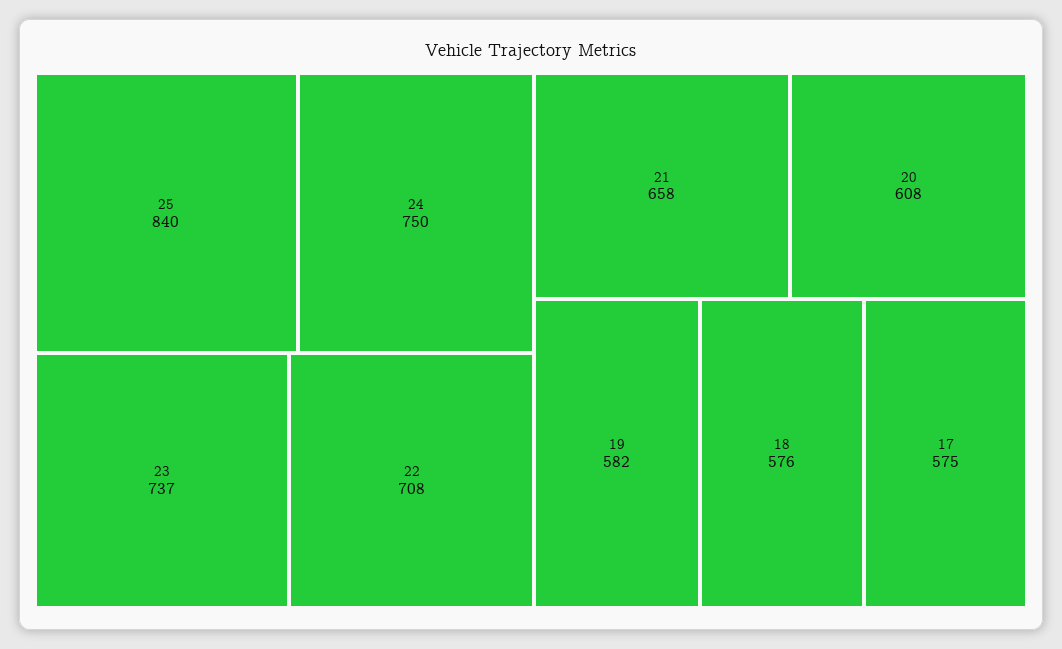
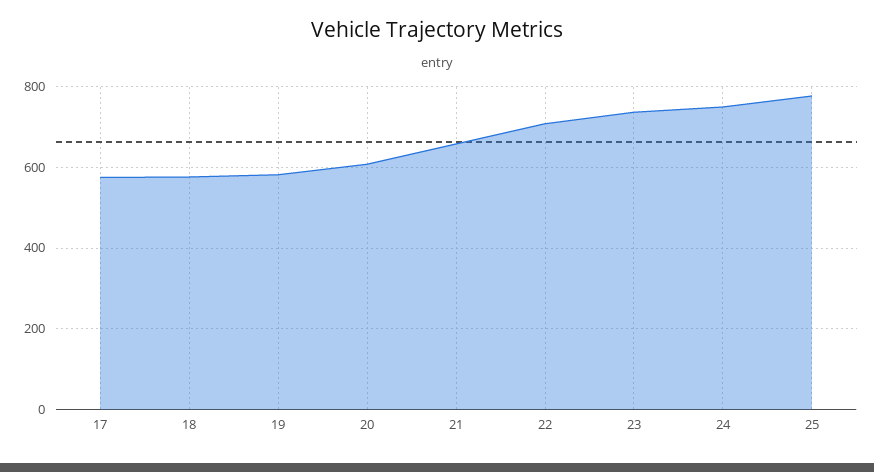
25: 840 -> 780

